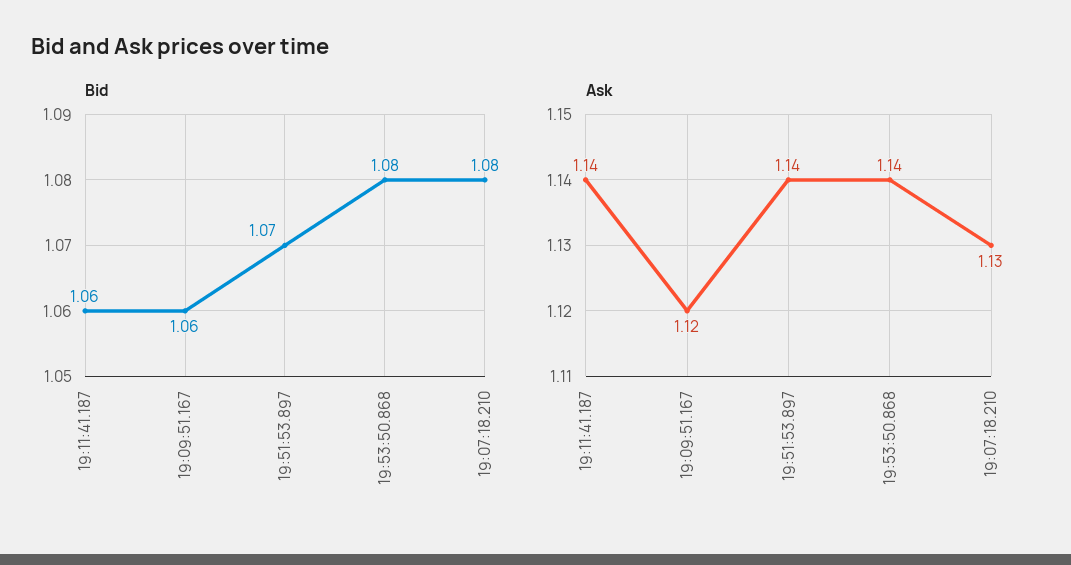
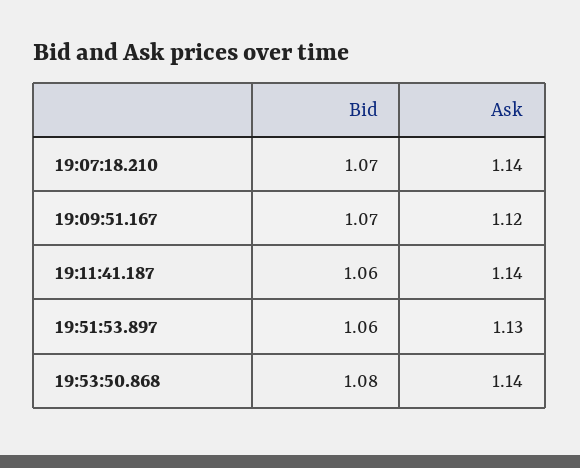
Bid, 19:09:51.167: 1.06 -> 1.07
Bid, 19:51:53.897: 1.07 -> 1.06
Bid, 19:07:18.210: 1.08 -> 1.07
Ask, 19:51:53.897: 1.14 -> 1.13
Ask, 19:07:18.210: 1.13 -> 1.14

